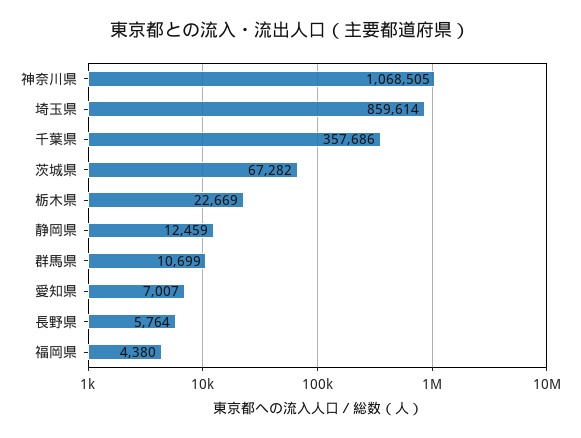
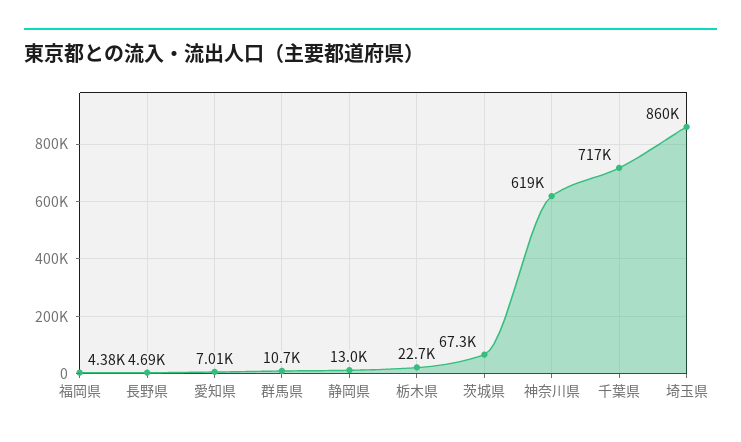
神奈川県: 1068505 -> 619000
千葉県: 357686 -> 717000
静岡県: 12459 -> 13000
長野県: 5764 -> 4690

